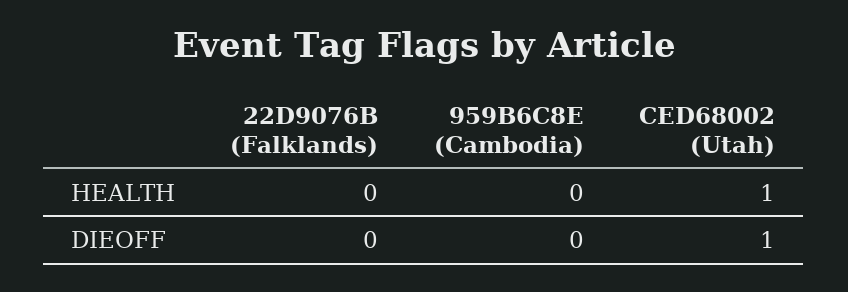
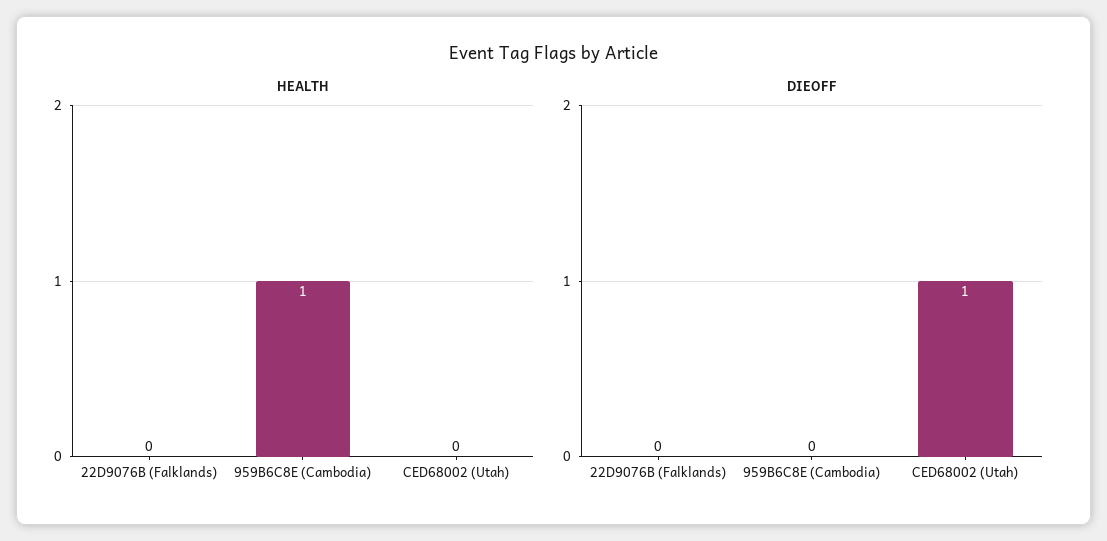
HEALTH, 959B6C8E (Cambodia): 0 -> 1
HEALTH, CED68002 (Utah): 1 -> 0

